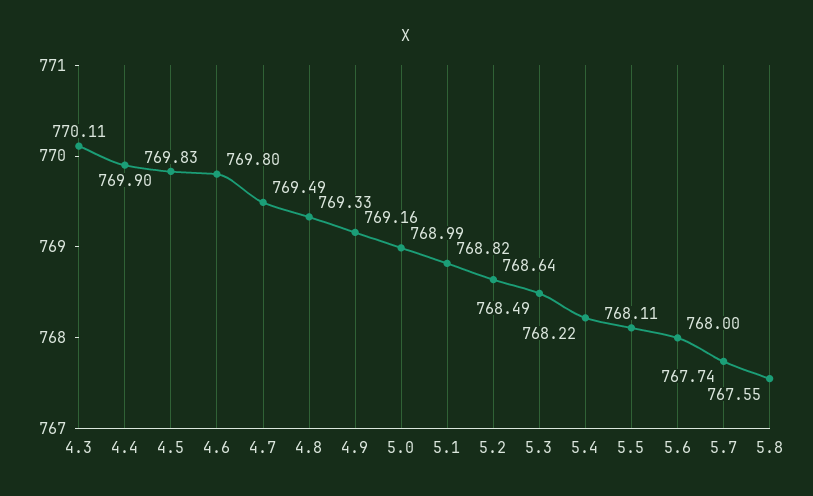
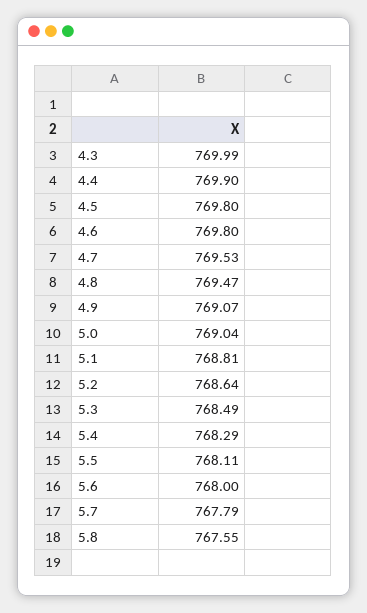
4.3: 770.11 -> 769.99
4.5: 769.83 -> 769.8
4.7: 769.49 -> 769.53
4.8: 769.33 -> 769.47
4.9: 769.16 -> 769.07
5.0: 768.99 -> 769.04
5.1: 768.82 -> 768.81
5.4: 768.22 -> 768.29
5.7: 767.74 -> 767.79

